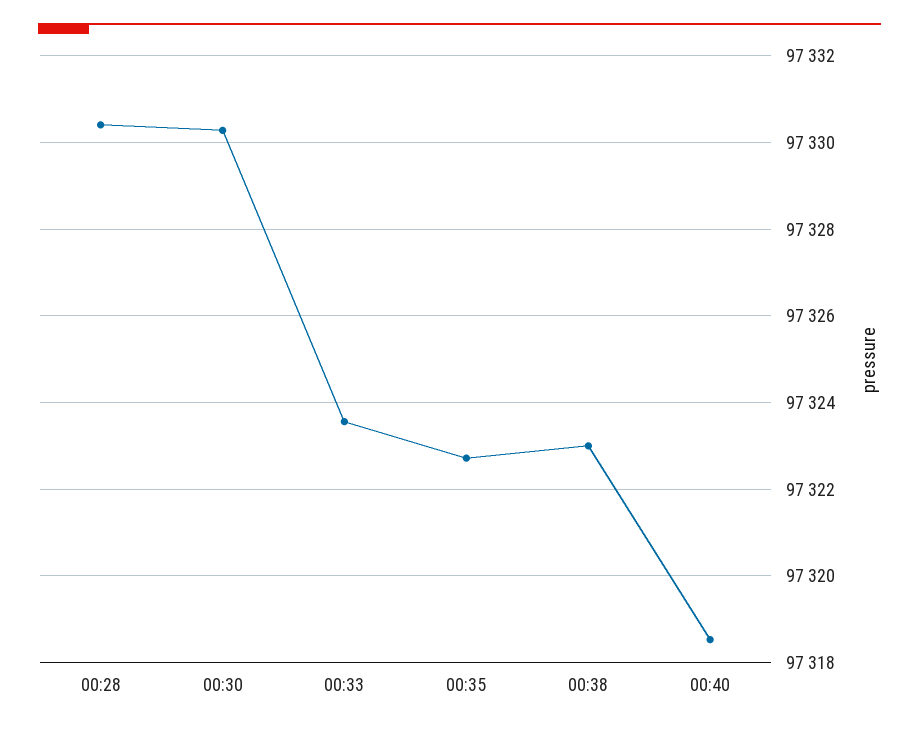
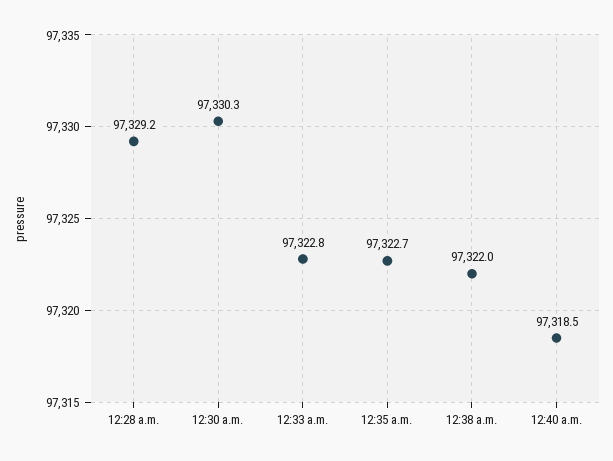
00:28: 97330.4 -> 97329.2
00:33: 97323.6 -> 97322.8
00:38: 97323 -> 97322

